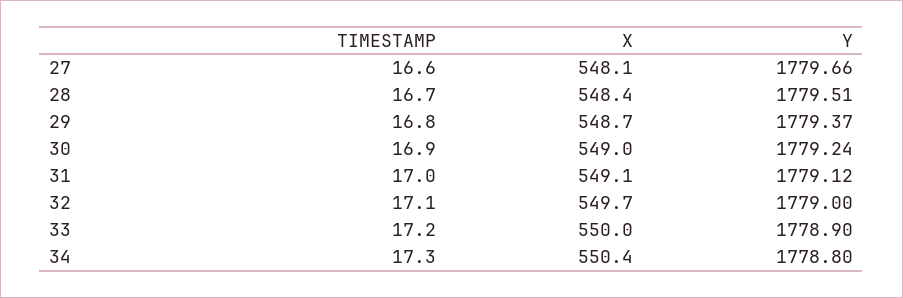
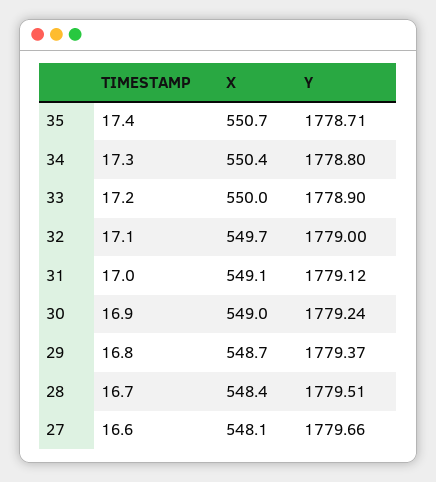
TIMESTAMP, 35: none -> 17.4
X, 35: none -> 550.7
Y, 35: none -> 1778.71

